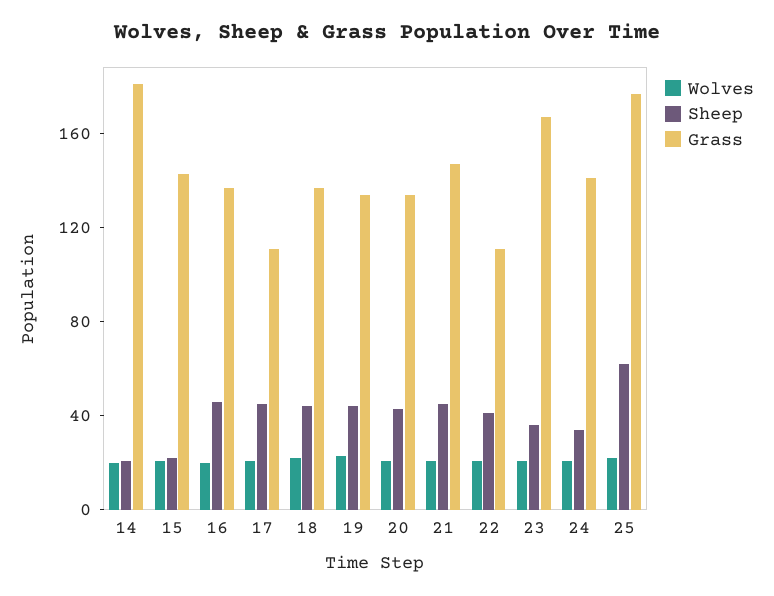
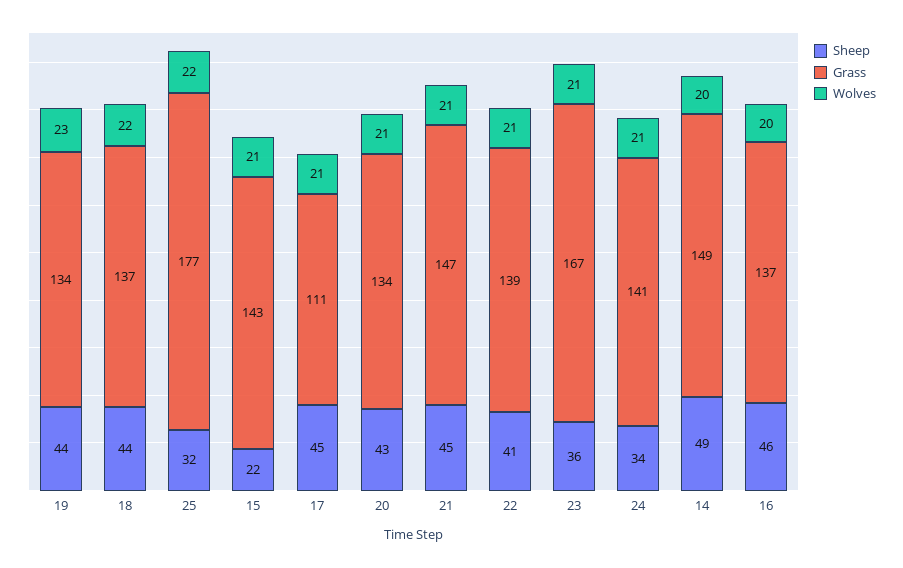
Sheep, 14: 20 -> 49
Grass, 14: 180 -> 149
Grass, 22: 110 -> 139
Sheep, 25: 60 -> 32

